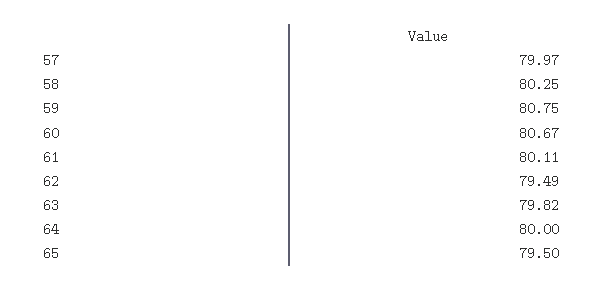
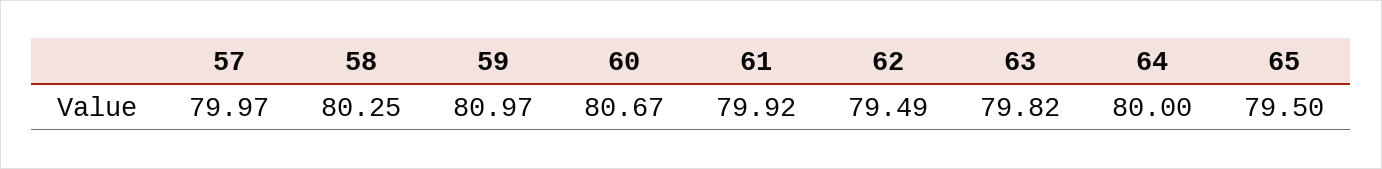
59: 80.75 -> 80.97
61: 80.11 -> 79.92

